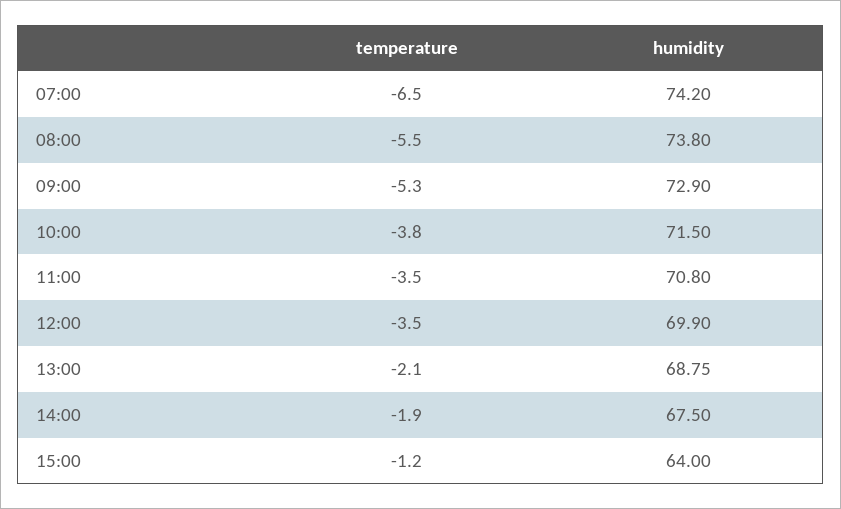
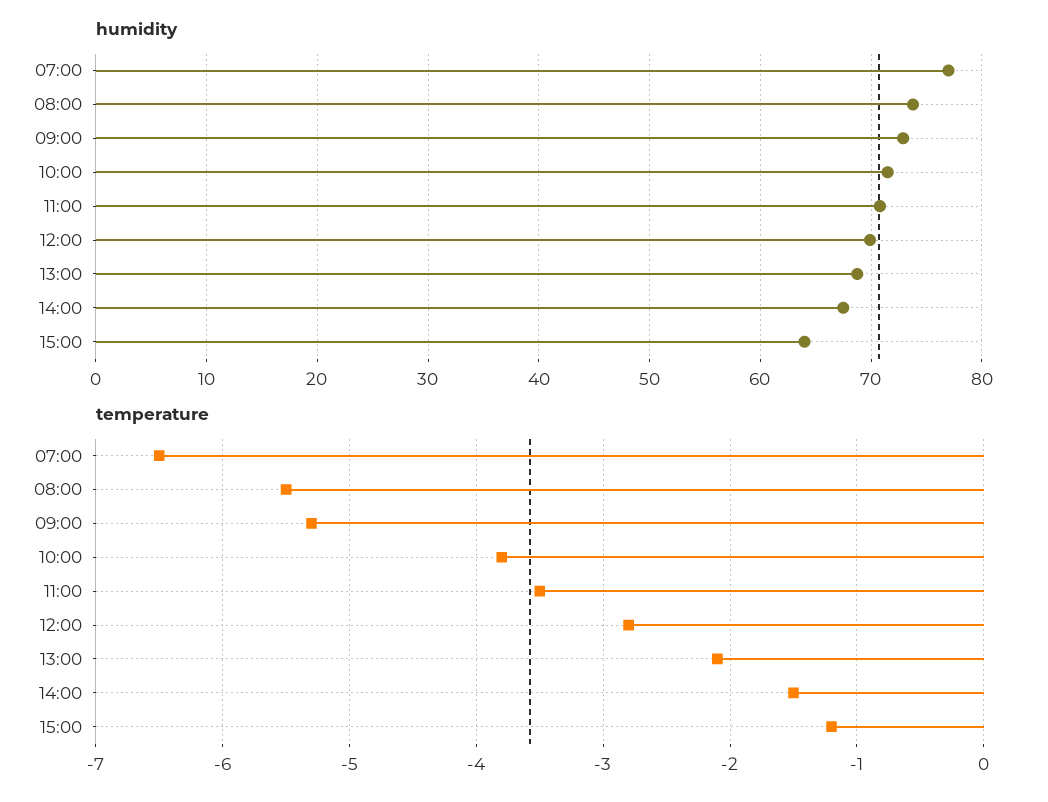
humidity, 07:00: 74.2 -> 77
temperature, 12:00: -3.5 -> -2.8
temperature, 14:00: -1.9 -> -1.5

